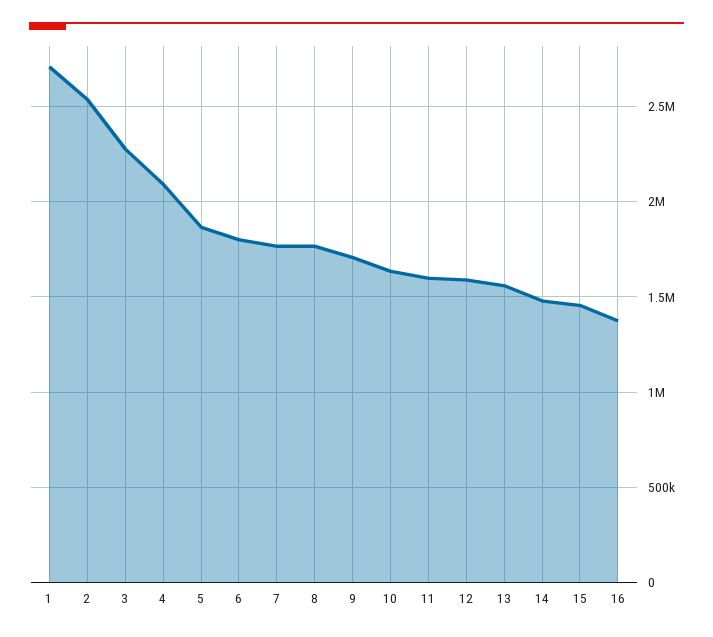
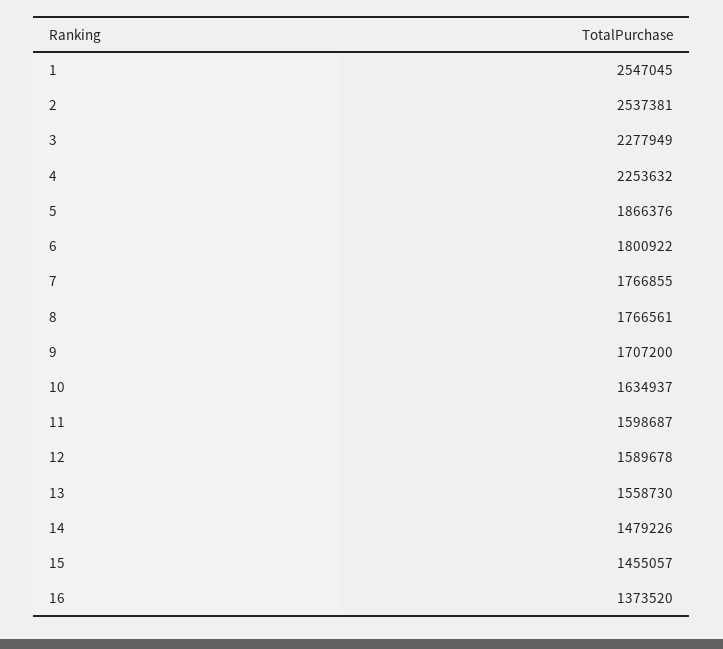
1: 2700000 -> 2547045
4: 2100000 -> 2253632

